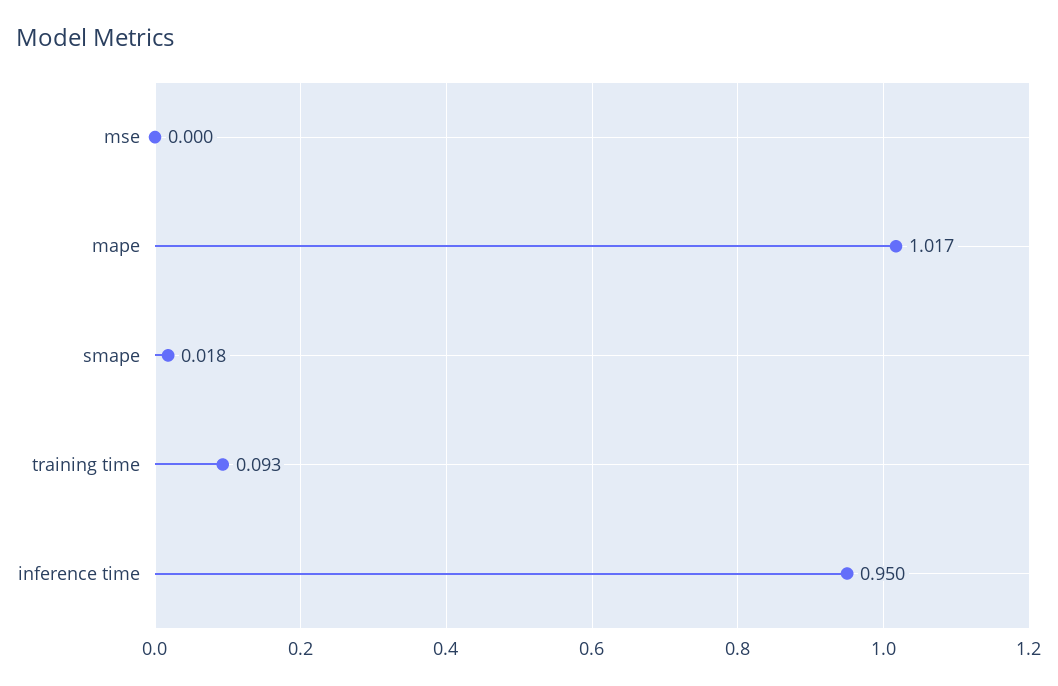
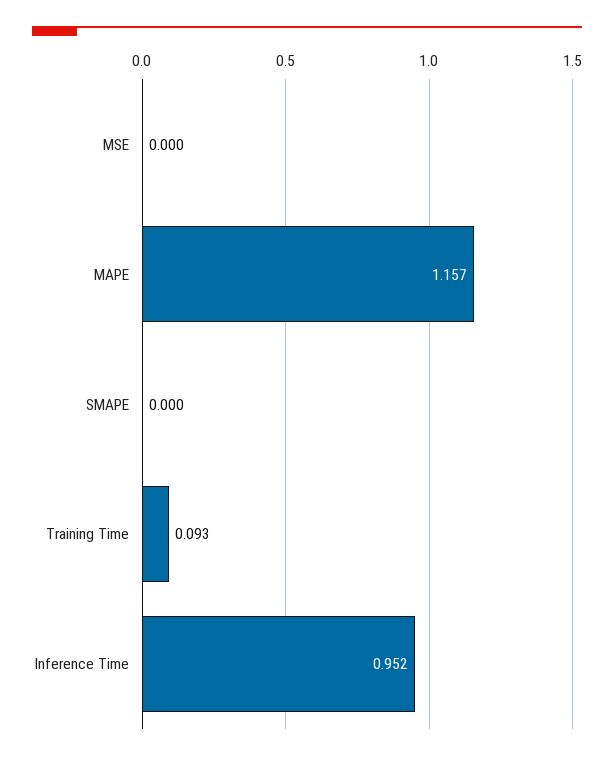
mape: 1.017 -> 1.157
smape: 0.018 -> 0
inference time: 0.95 -> 0.952

